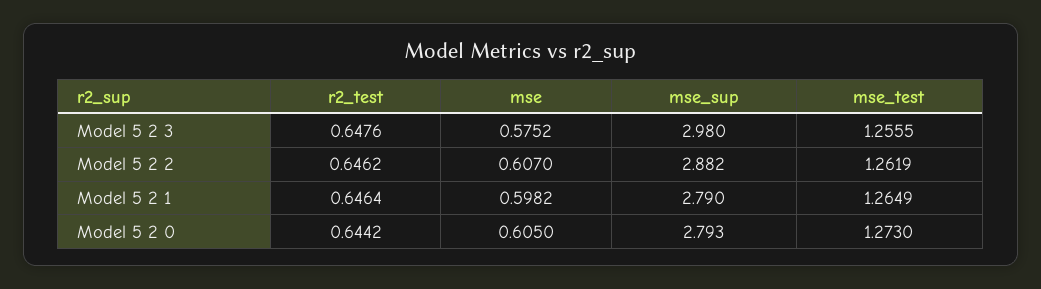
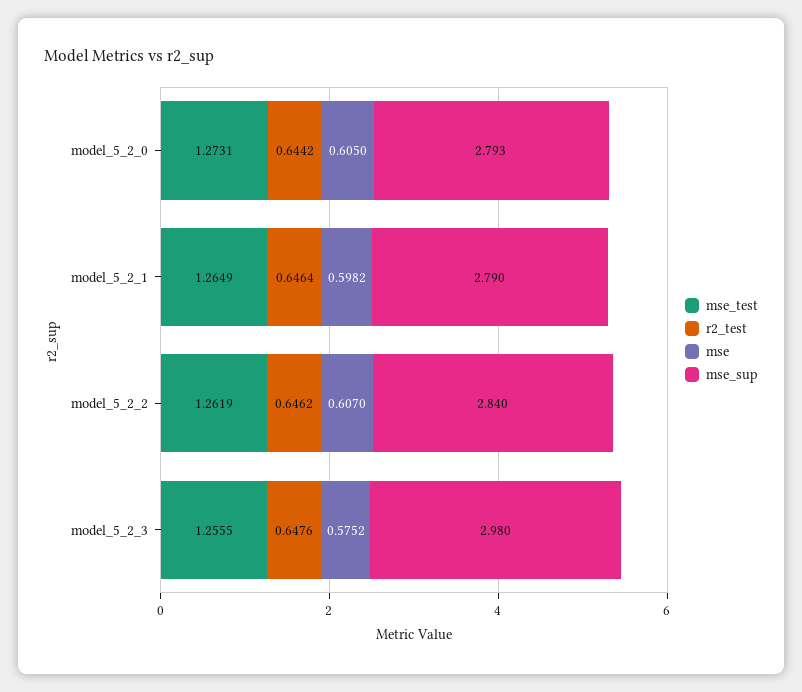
mse_sup, Model 5 2 2: 2.882 -> 2.84
mse_test, Model 5 2 0: 1.273 -> 1.2731

